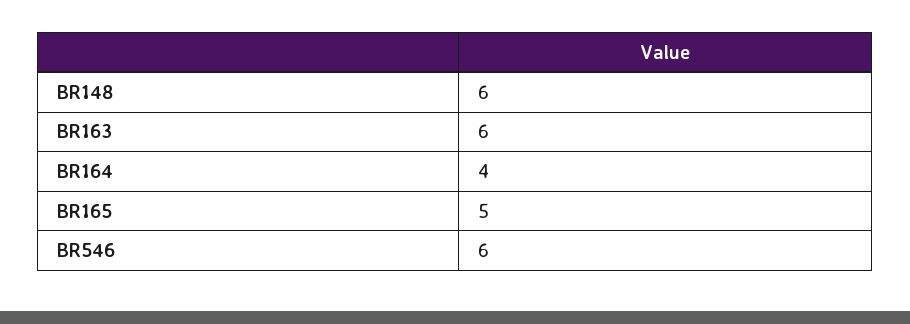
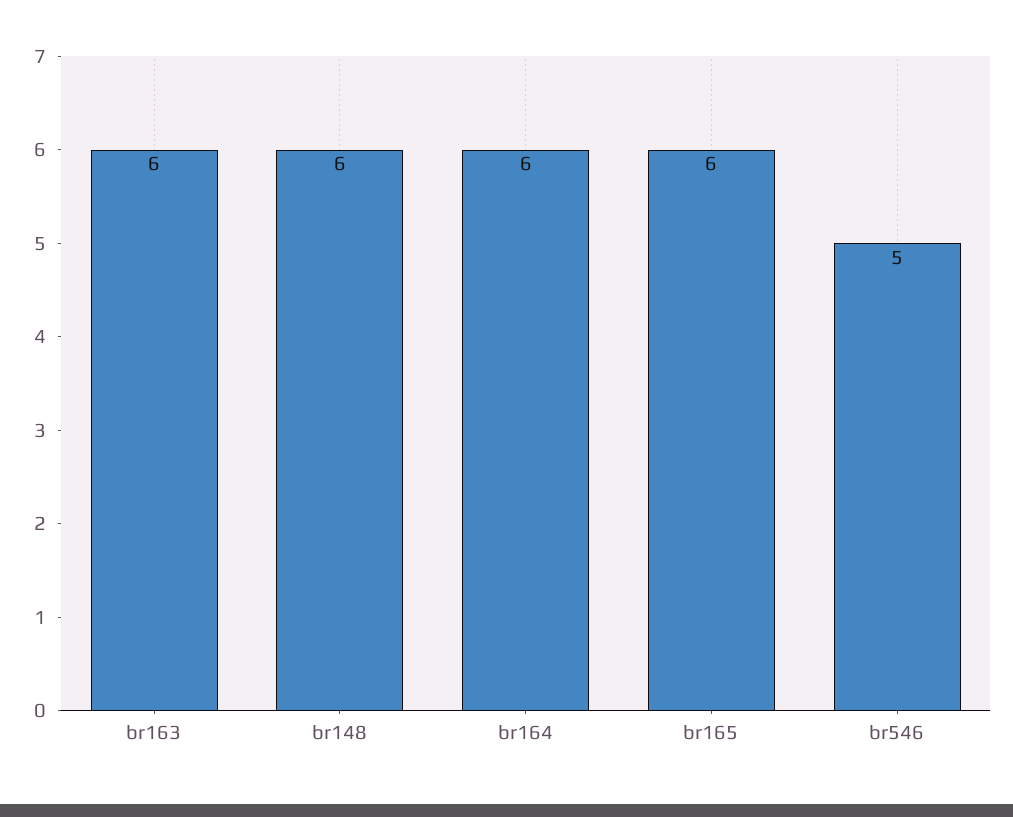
BR164: 4 -> 6
BR165: 5 -> 6
BR546: 6 -> 5

